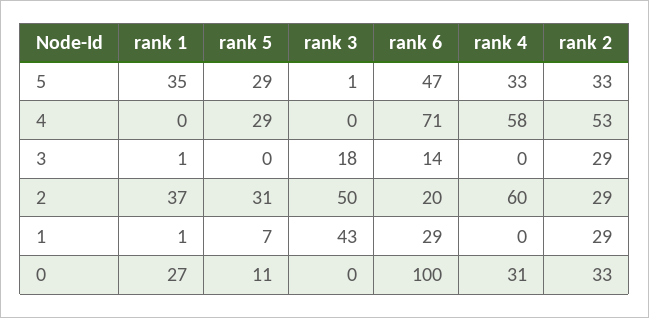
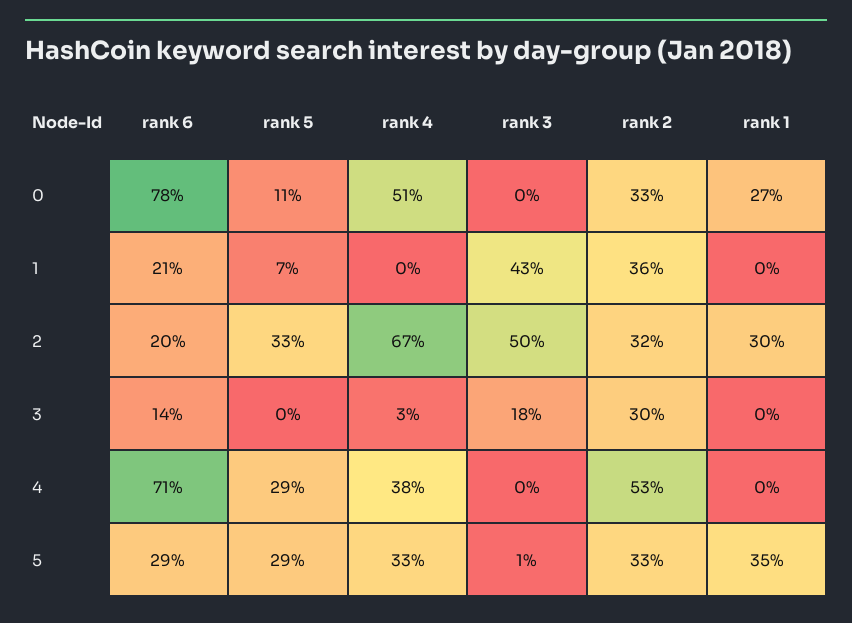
rank 6, 5: 47 -> 29
rank 4, 4: 58 -> 38
rank 1, 3: 1 -> 0
rank 4, 3: 0 -> 3
rank 2, 3: 29 -> 30
rank 1, 2: 37 -> 30
rank 5, 2: 31 -> 33
rank 4, 2: 60 -> 67
rank 2, 2: 29 -> 32
rank 1, 1: 1 -> 0
rank 6, 1: 29 -> 21
rank 2, 1: 29 -> 36
rank 6, 0: 100 -> 78
rank 4, 0: 31 -> 51

